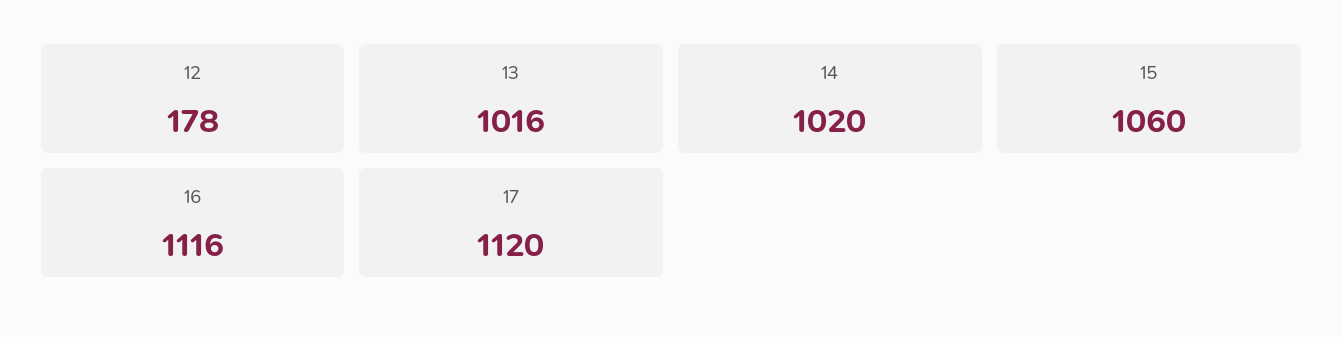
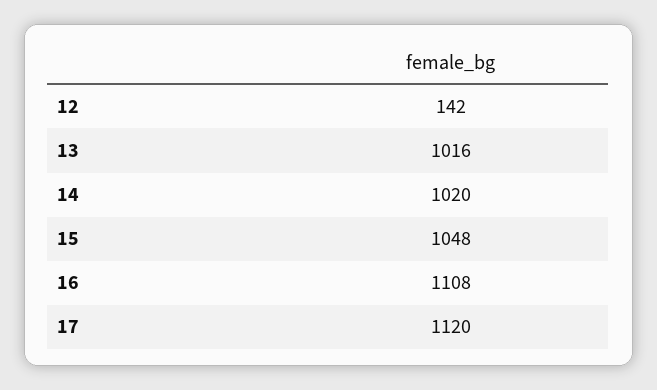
12: 178 -> 142
15: 1060 -> 1048
16: 1116 -> 1108

